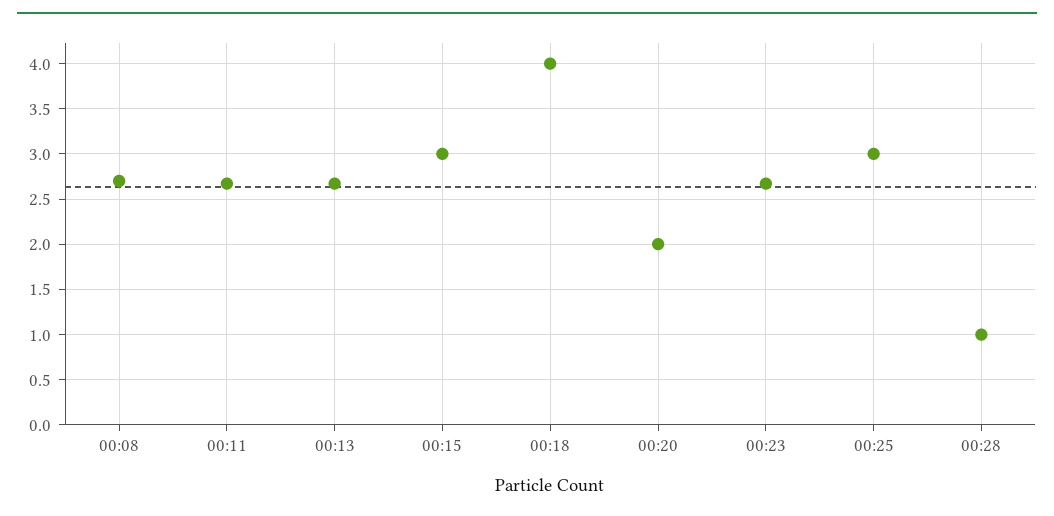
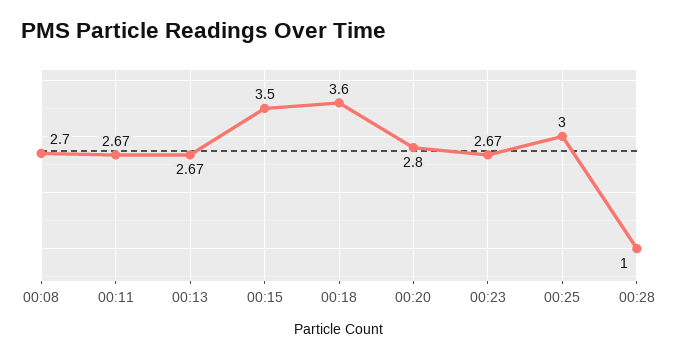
00:15: 3 -> 3.5
00:18: 4 -> 3.6
00:20: 2 -> 2.8

